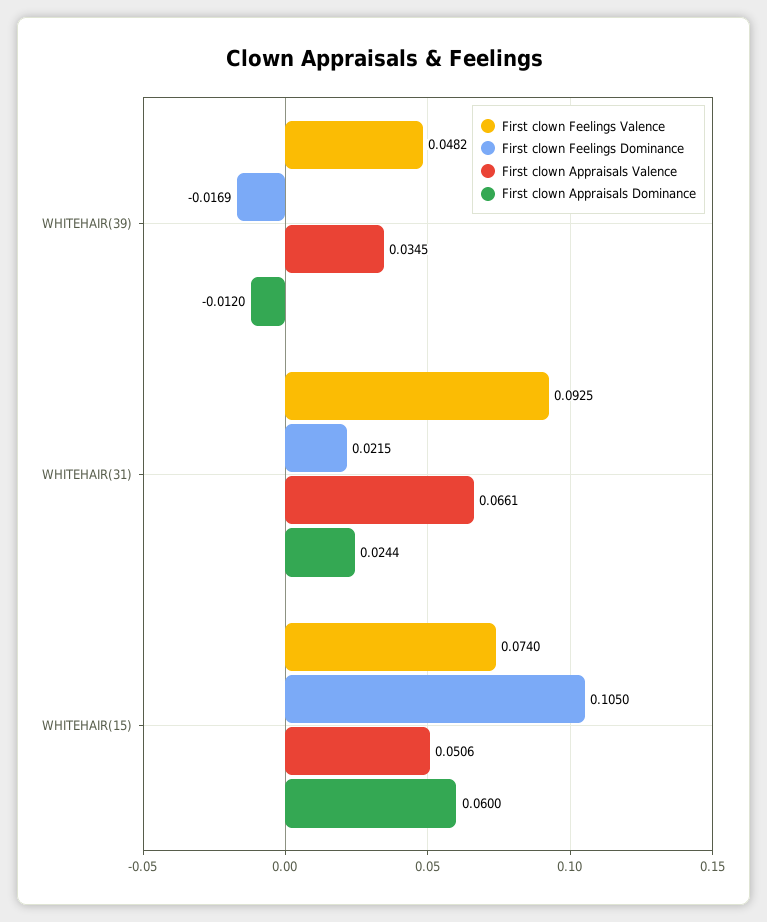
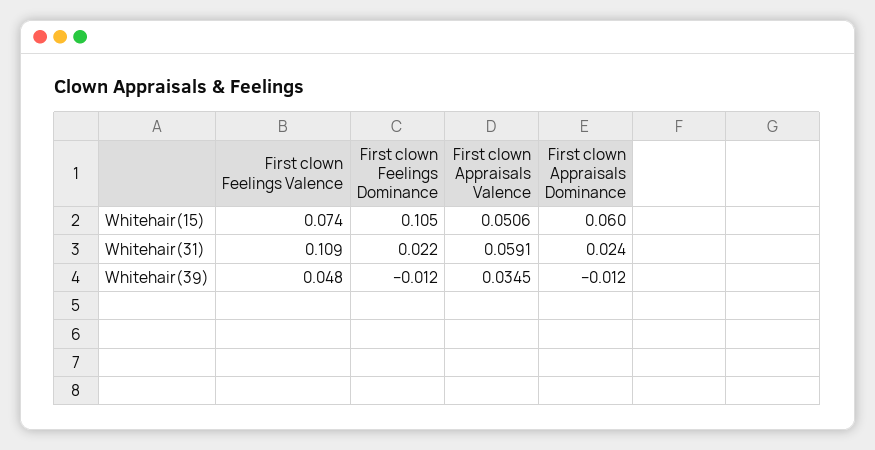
First clown Feelings Dominance, WHITEHAIR(39): -0.0169 -> -0.012
First clown Feelings Valence, WHITEHAIR(31): 0.0925 -> 0.109
First clown Appraisals Valence, WHITEHAIR(31): 0.0661 -> 0.0591

